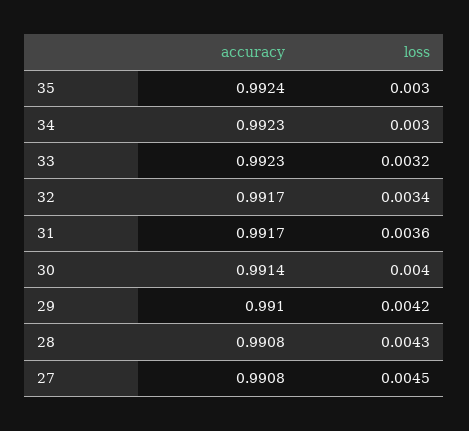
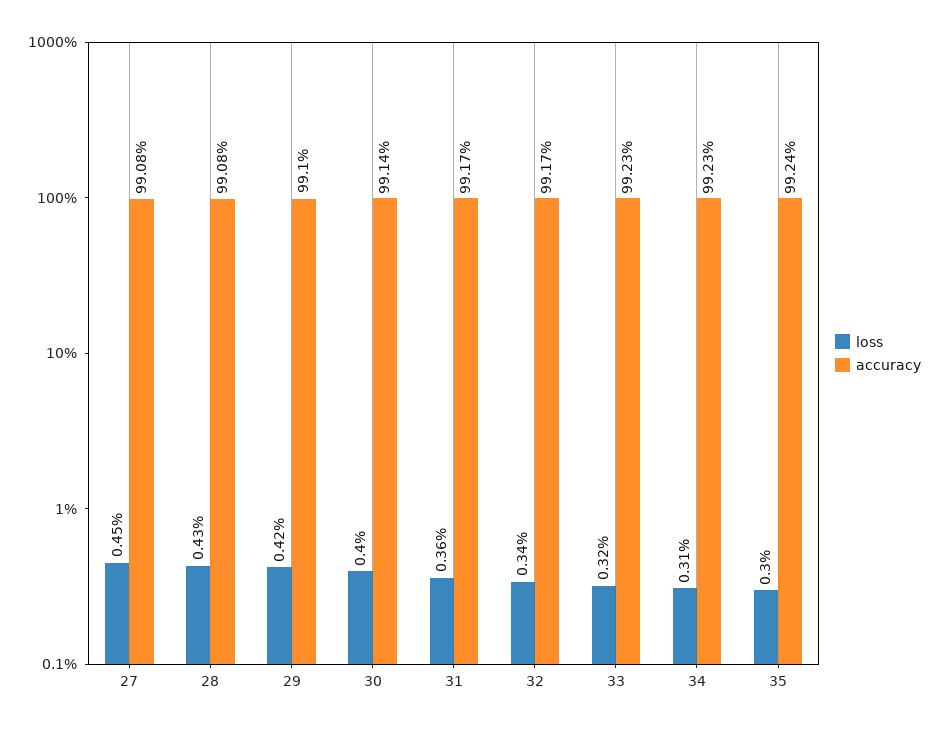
loss, 34: 0.003 -> 0.0031

